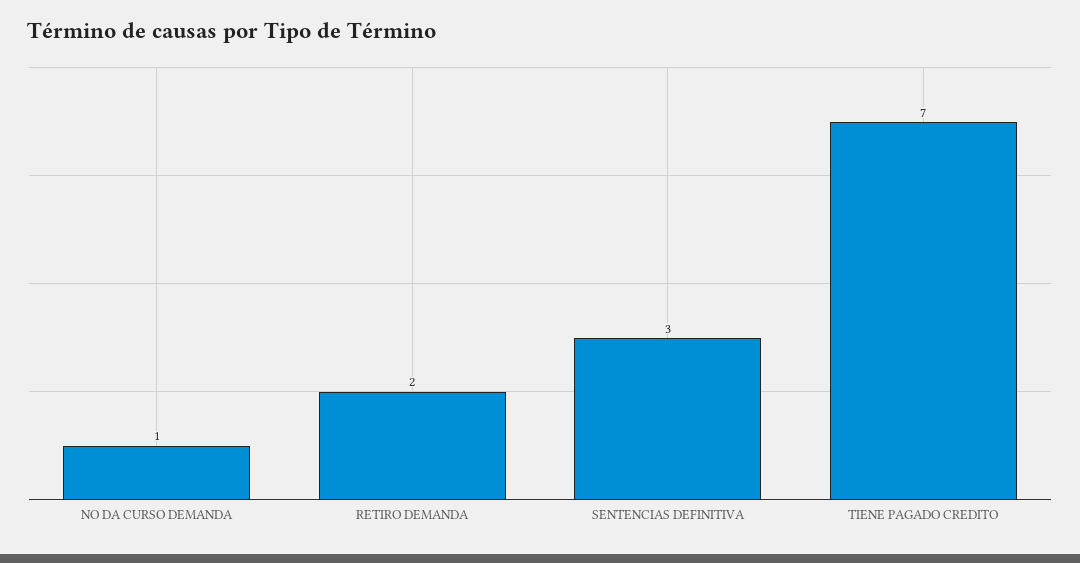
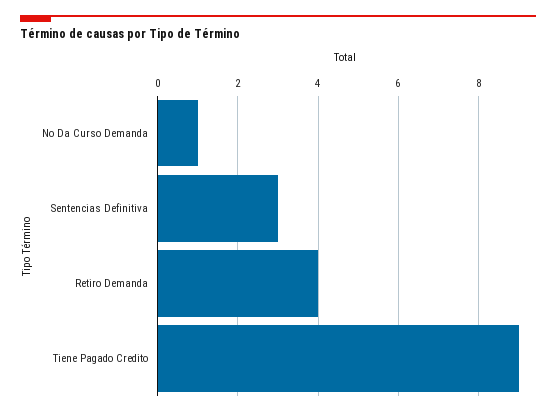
RETIRO DEMANDA: 2 -> 4
TIENE PAGADO CREDITO: 7 -> 9

